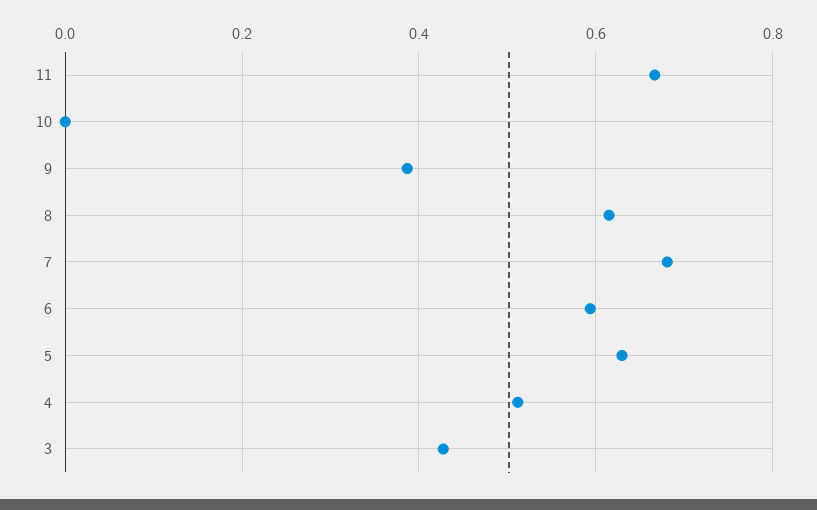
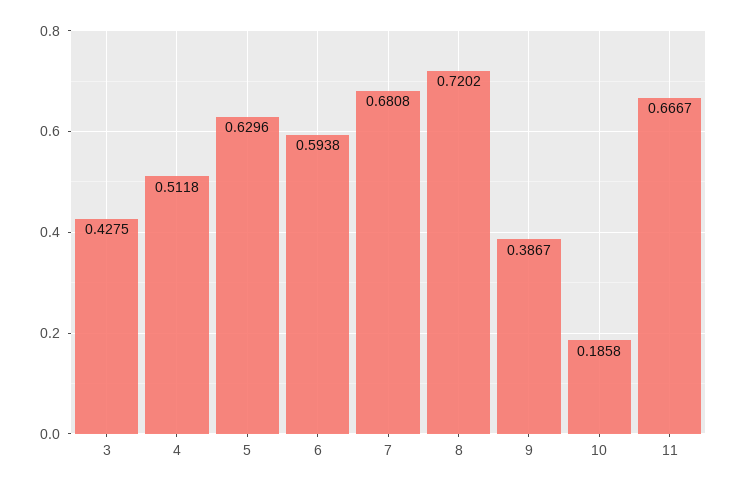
10: 0 -> 0.1858
8: 0.62 -> 0.7202

